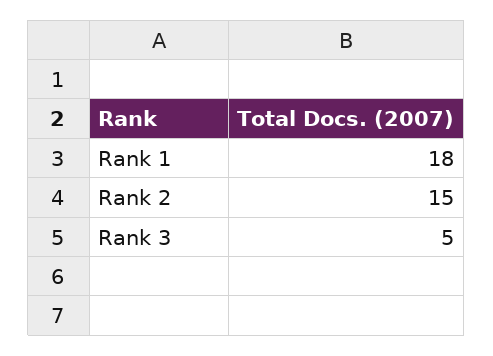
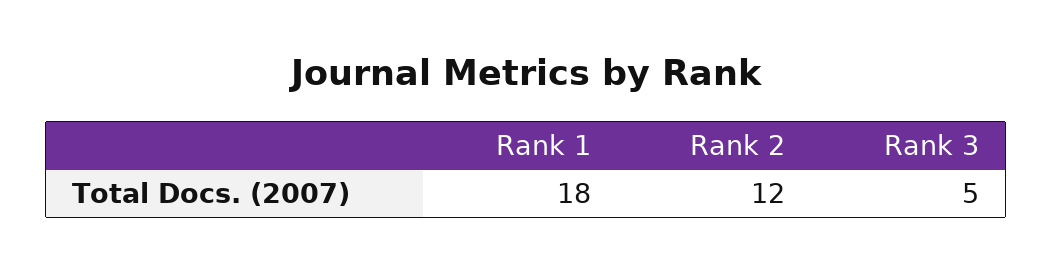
Rank 2: 15 -> 12

